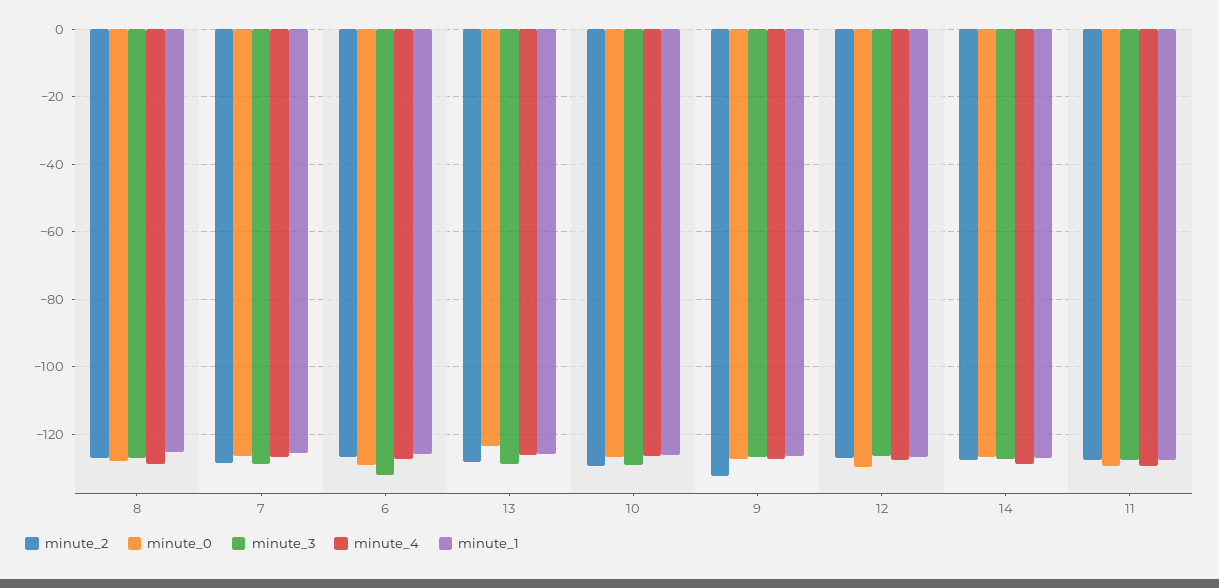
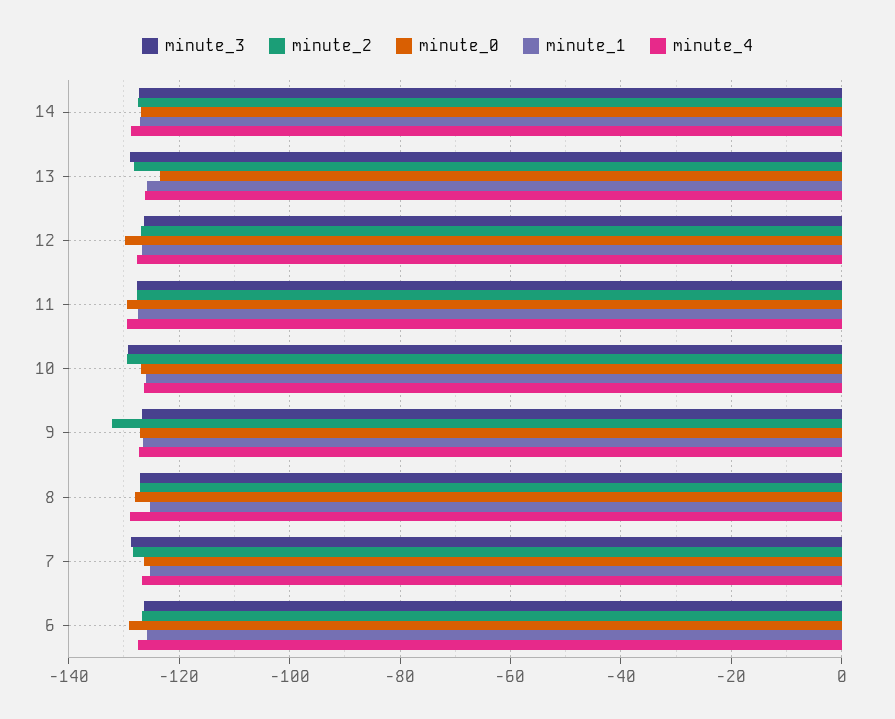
minute_3, 6: -132 -> -126

